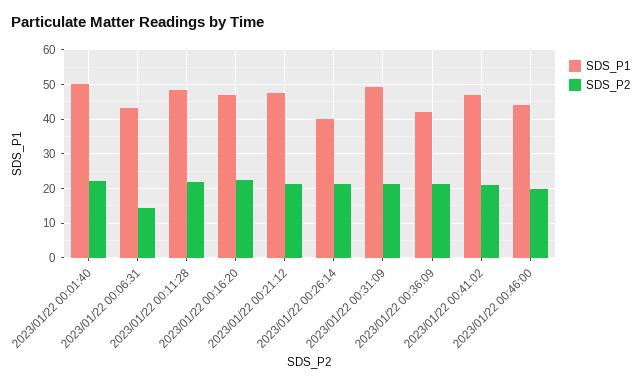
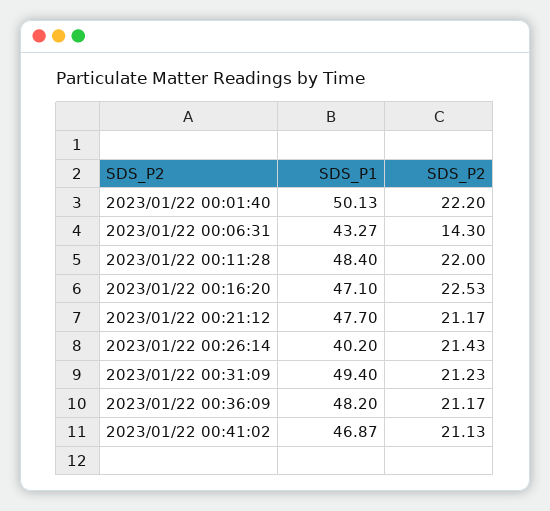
SDS_P1, 2023/01/22 00:36:09: 42 -> 48.2
SDS_P1, 2023/01/22 00:46:00: 44 -> none
SDS_P2, 2023/01/22 00:46:00: 20 -> none

